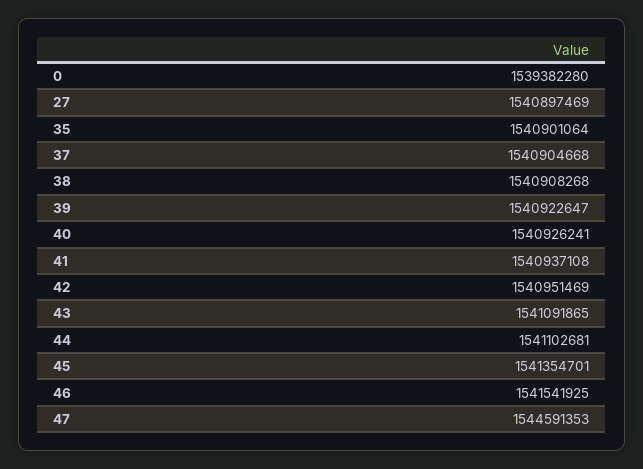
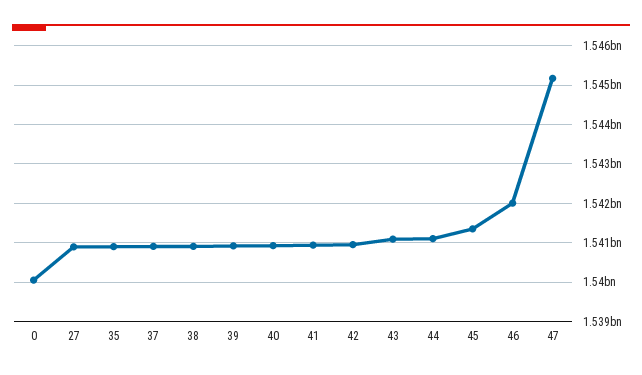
0: 1539382280 -> 1540000000
46: 1541541925 -> 1542000000
47: 1544591353 -> 1545200000

